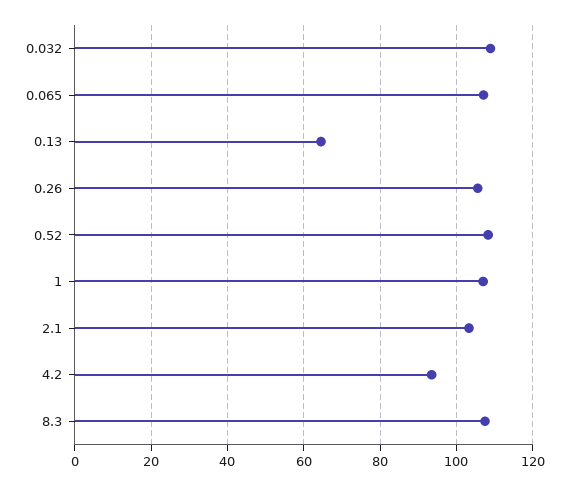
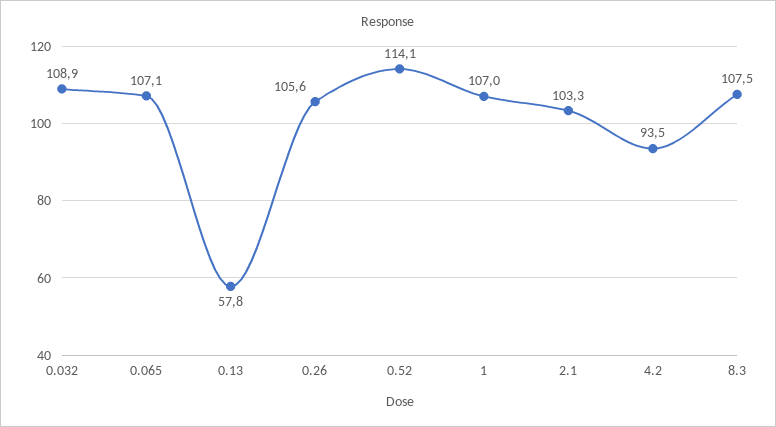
0.13: 64 -> 57.8
0.52: 108 -> 114.1

